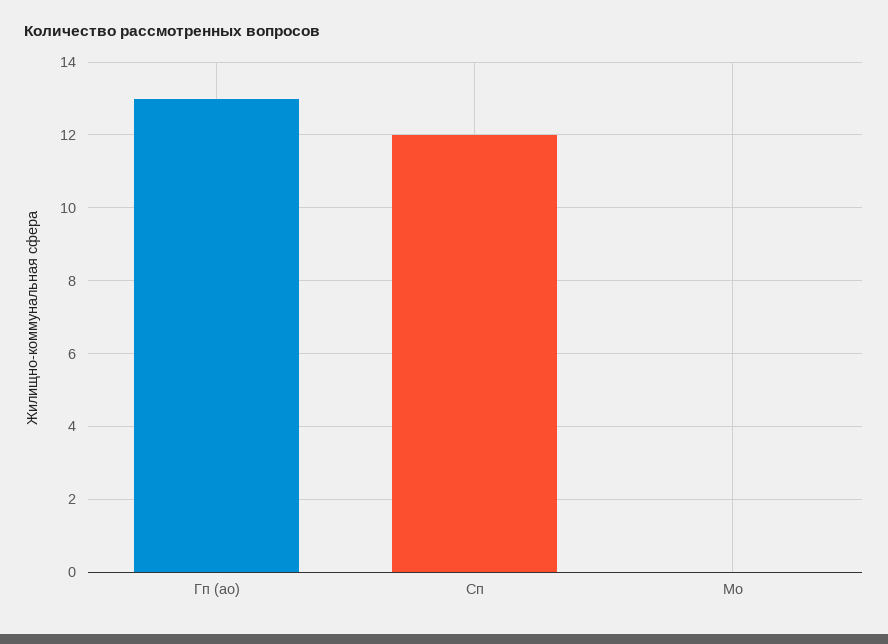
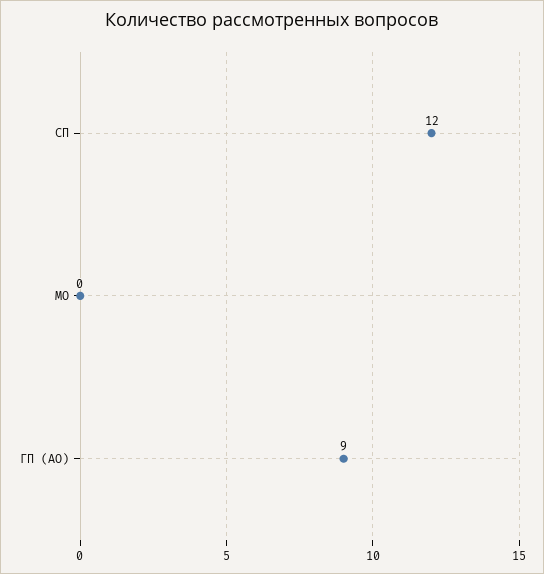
Гп (ао): 13 -> 9

